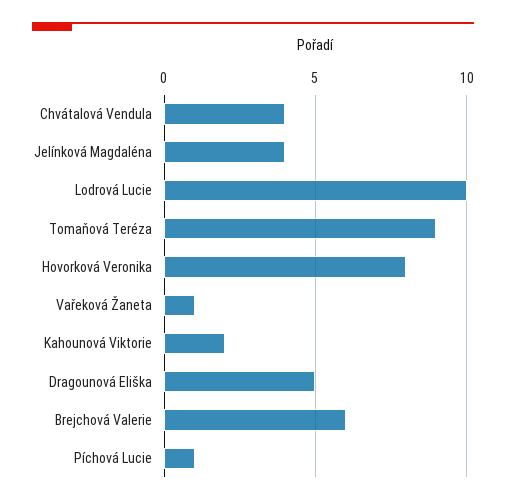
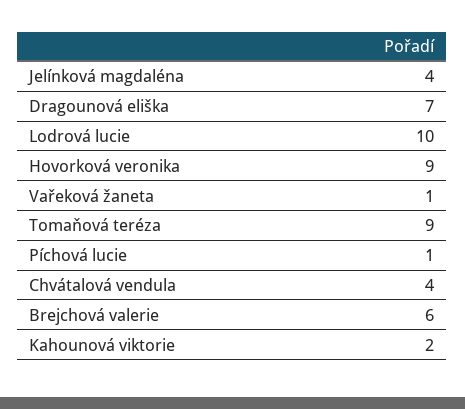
Hovorková Veronika: 8 -> 9
Dragounová Eliška: 5 -> 7

